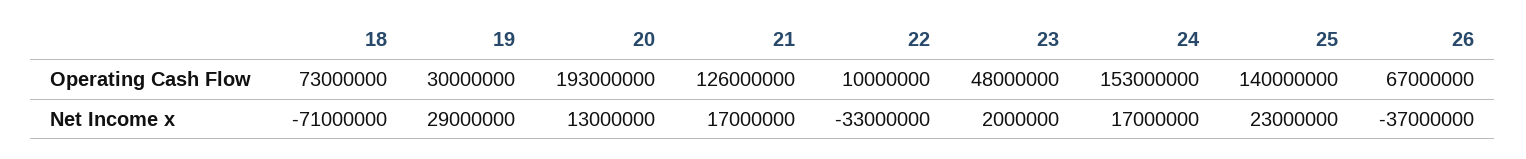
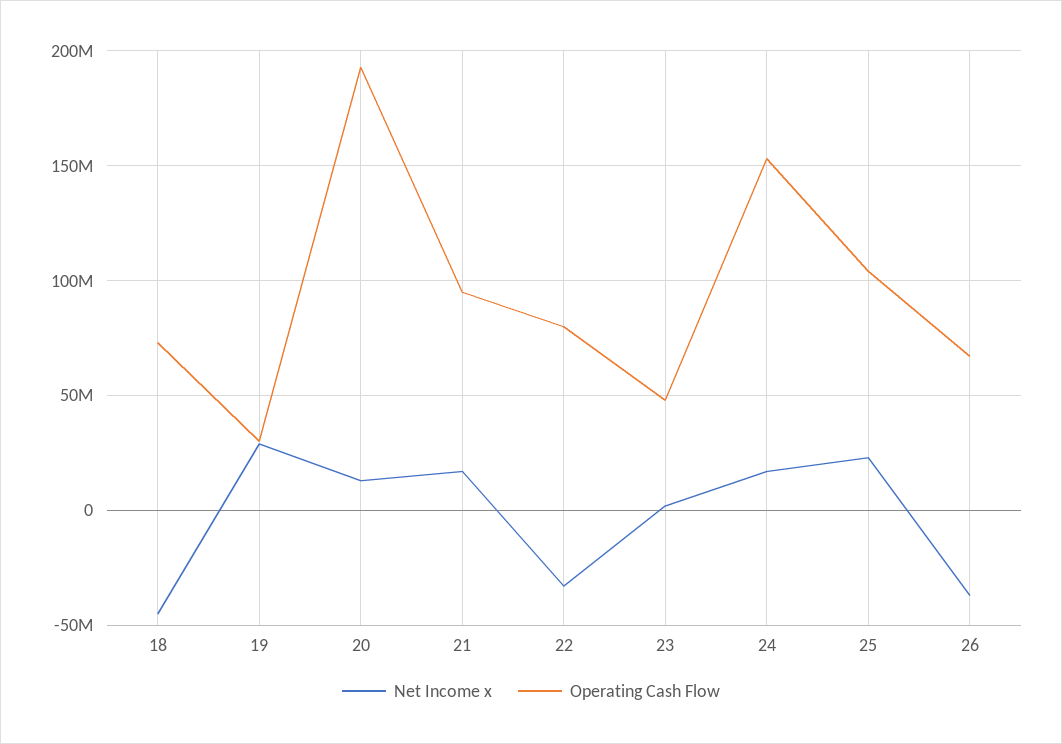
Operating Cash Flow, 21: 126000000 -> 95000000
Operating Cash Flow, 22: 10000000 -> 80000000
Operating Cash Flow, 25: 140000000 -> 105000000
Net Income x, 18: -71000000 -> -45000000

